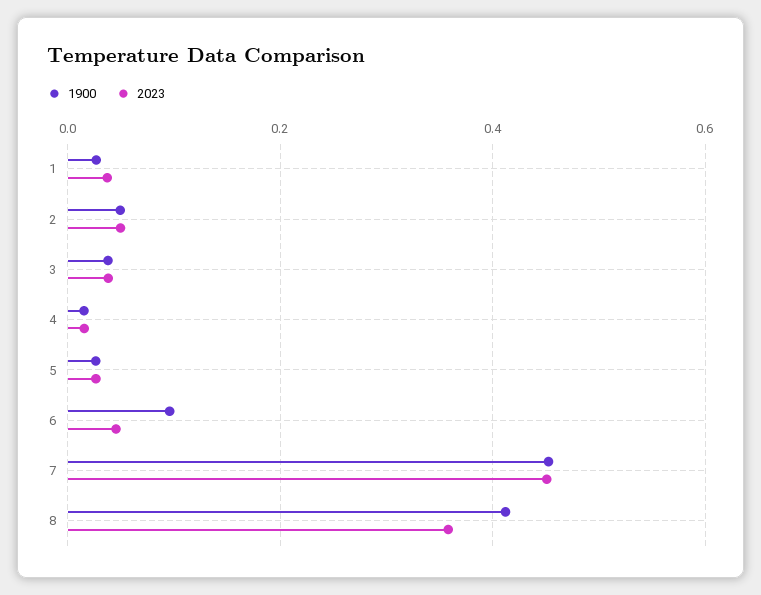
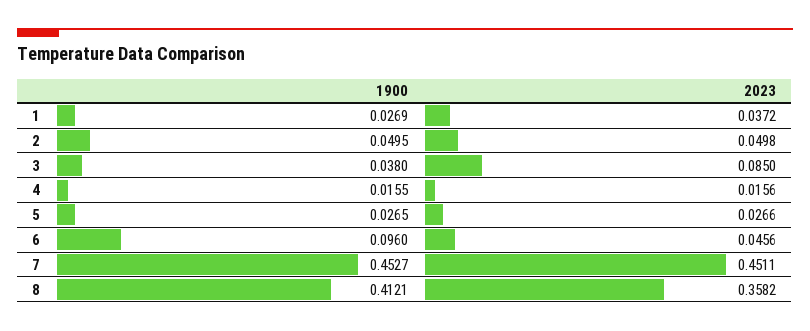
2023, 3: 0.04 -> 0.085

